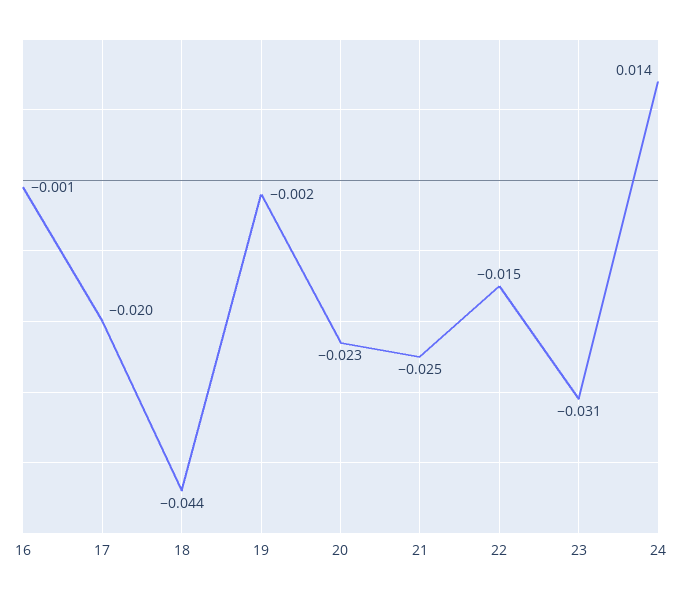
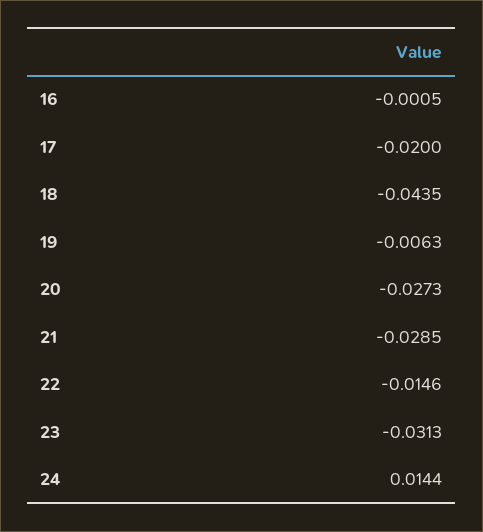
19: -0.002 -> -0.0063
20: -0.023 -> -0.0273
21: -0.025 -> -0.0285

